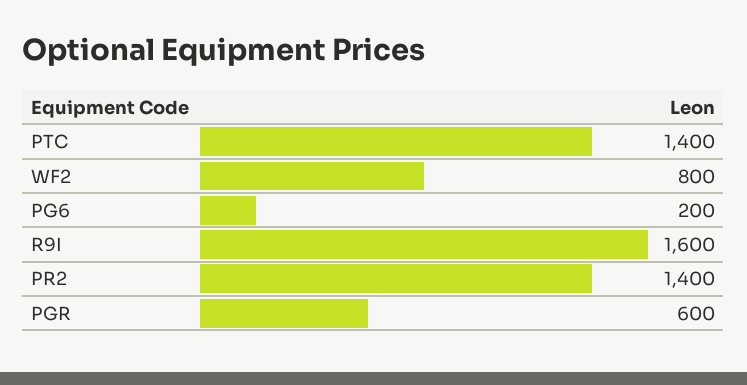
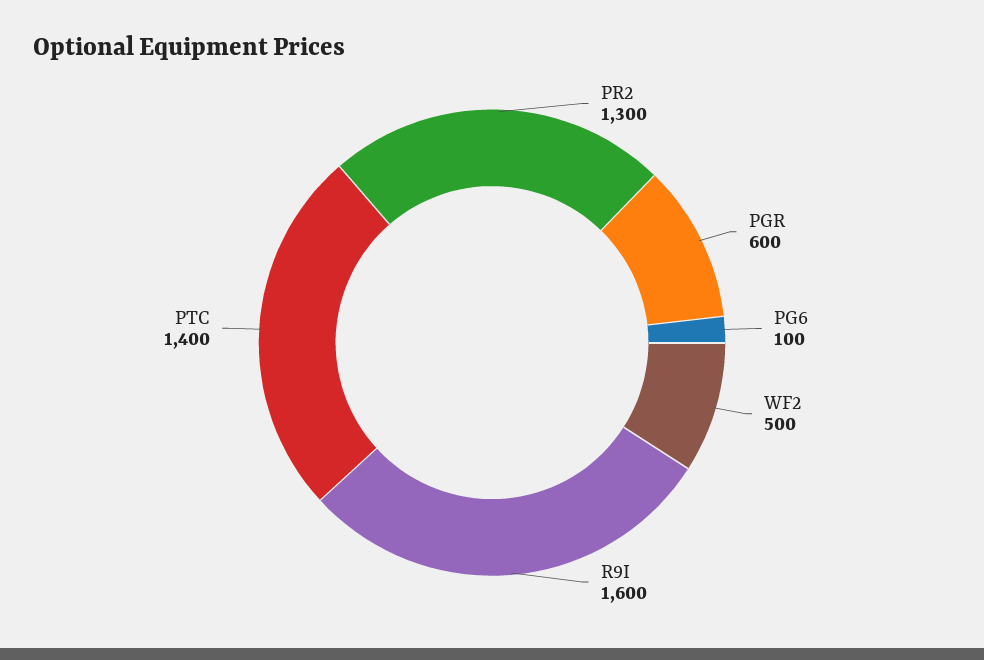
WF2: 800 -> 500
PG6: 200 -> 100
PR2: 1400 -> 1300

